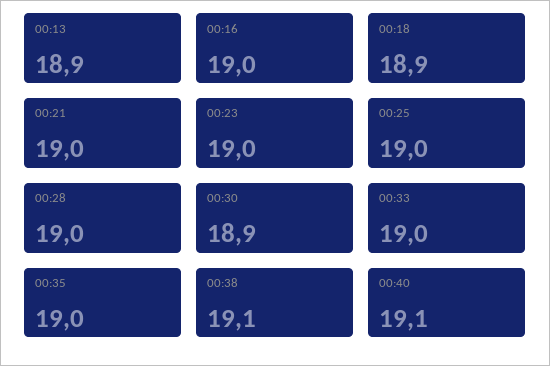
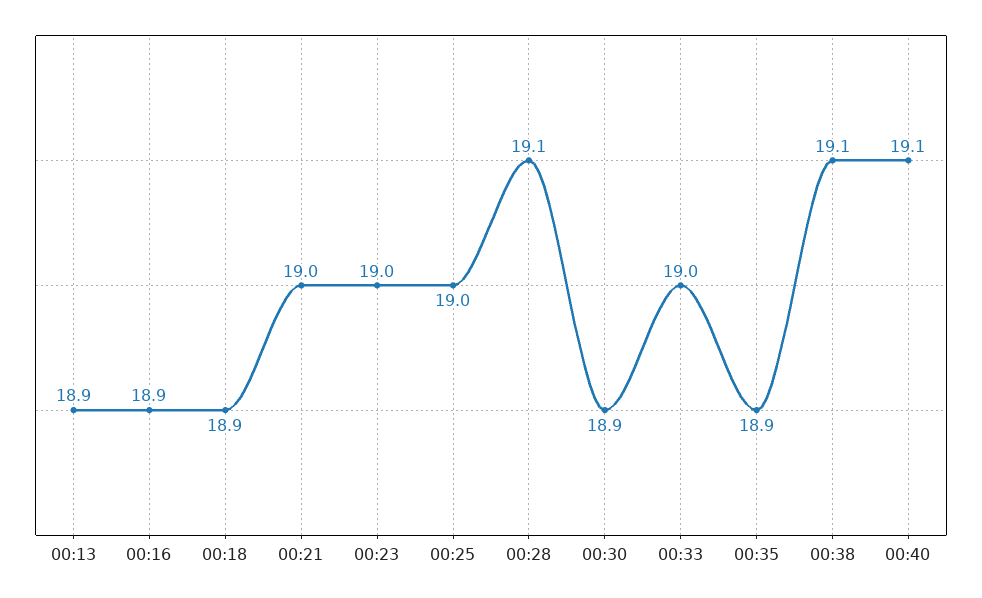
00:16: 19 -> 18.9
00:28: 19 -> 19.1
00:35: 19 -> 18.9

